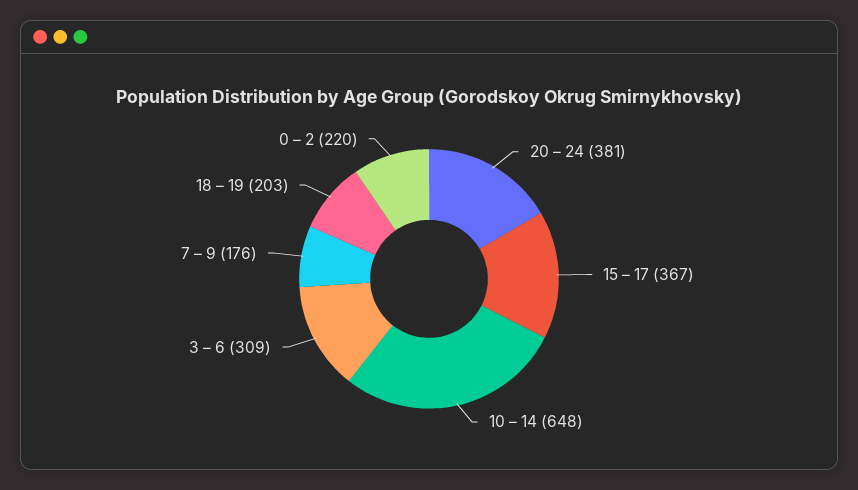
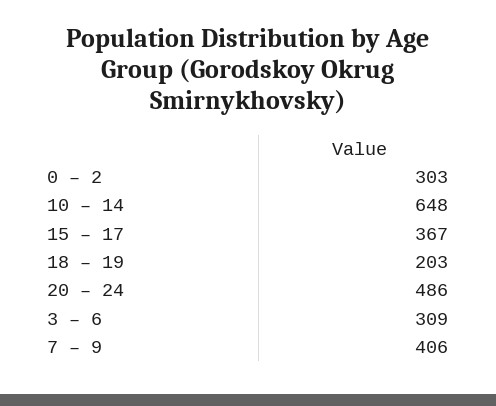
20 – 24: 381 -> 486
7 – 9: 176 -> 406
0 – 2: 220 -> 303

